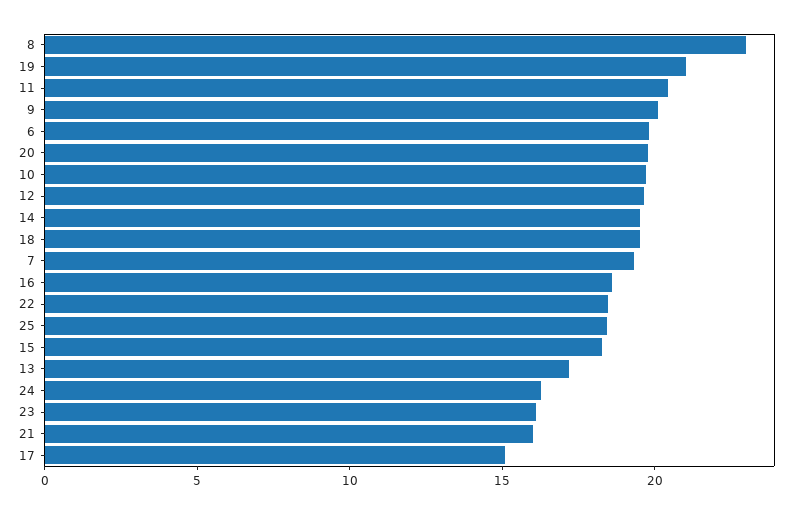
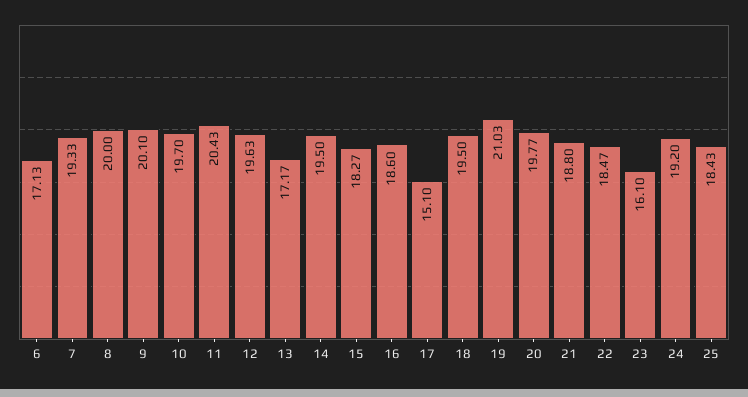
8: 23 -> 20
6: 20 -> 17.13
24: 16 -> 19.2
21: 16 -> 18.8

